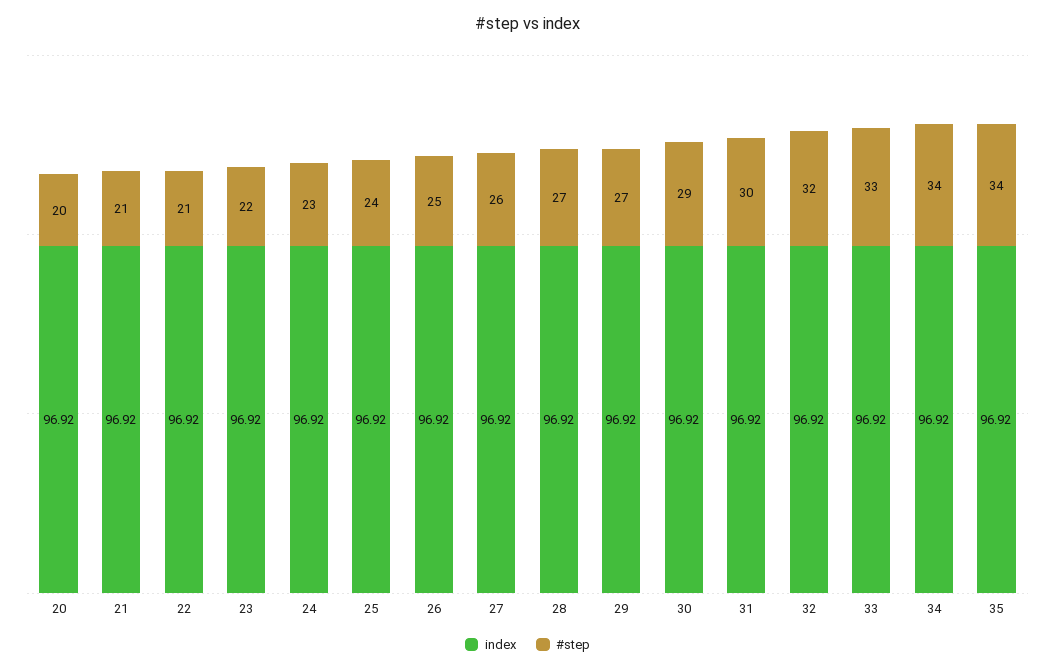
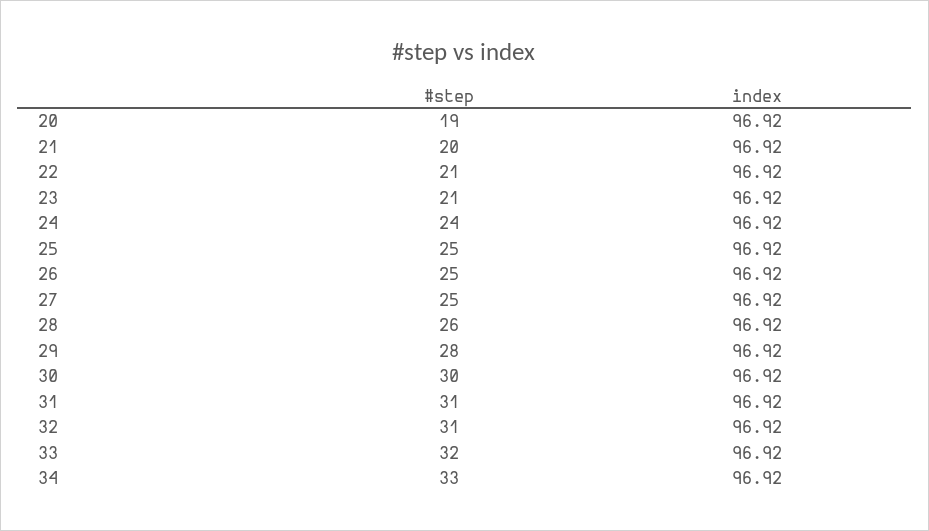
#step, 20: 20 -> 19
#step, 21: 21 -> 20
#step, 23: 22 -> 21
#step, 24: 23 -> 24
#step, 25: 24 -> 25
#step, 27: 26 -> 25
#step, 28: 27 -> 26
#step, 29: 27 -> 28
#step, 30: 29 -> 30
#step, 31: 30 -> 31
#step, 32: 32 -> 31
#step, 33: 33 -> 32
#step, 34: 34 -> 33
index, 35: 96.92 -> none
#step, 35: 34 -> none

